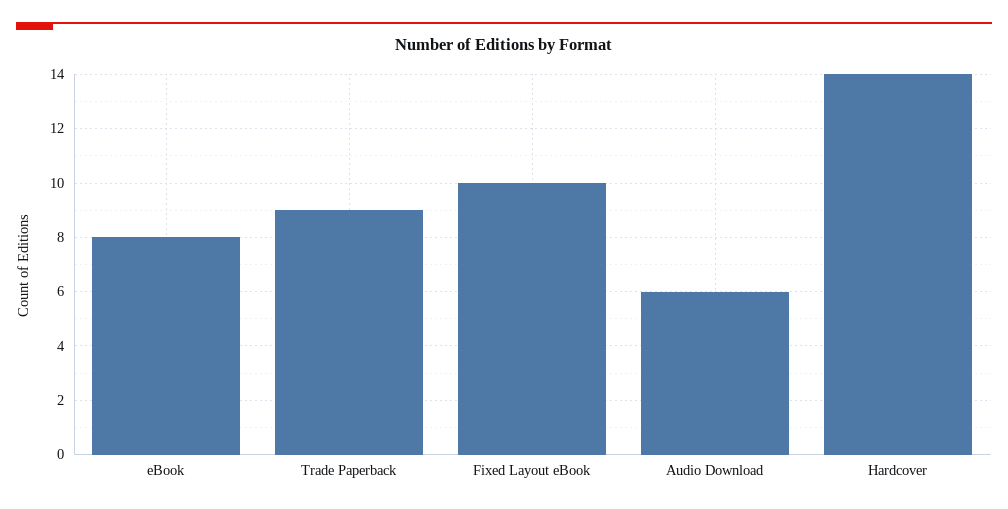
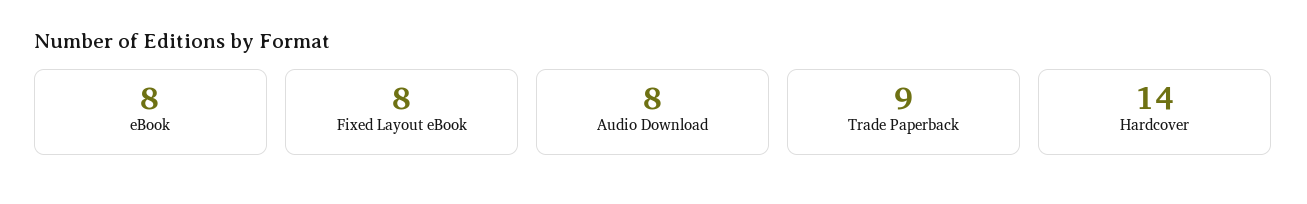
Fixed Layout eBook: 10 -> 8
Audio Download: 6 -> 8

